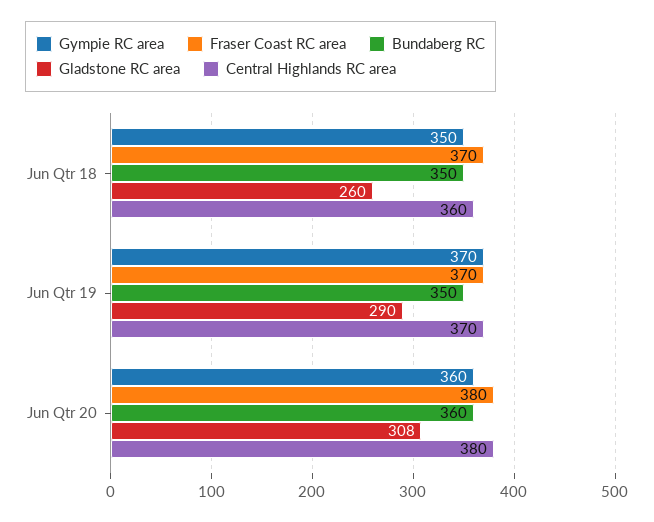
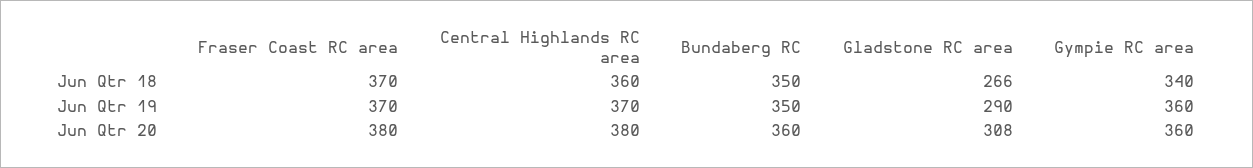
Gympie RC area, Jun Qtr 18: 350 -> 340
Gladstone RC area, Jun Qtr 18: 260 -> 266
Gympie RC area, Jun Qtr 19: 370 -> 360

